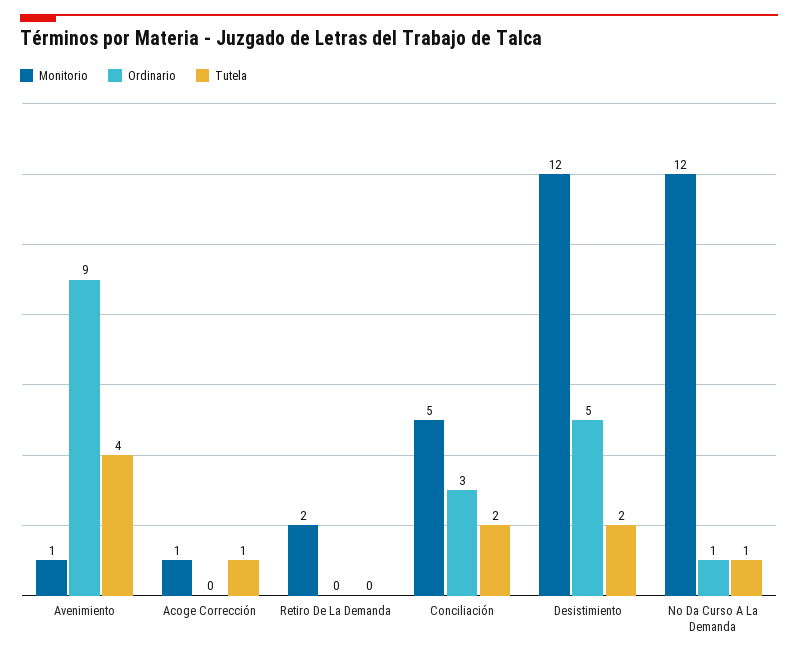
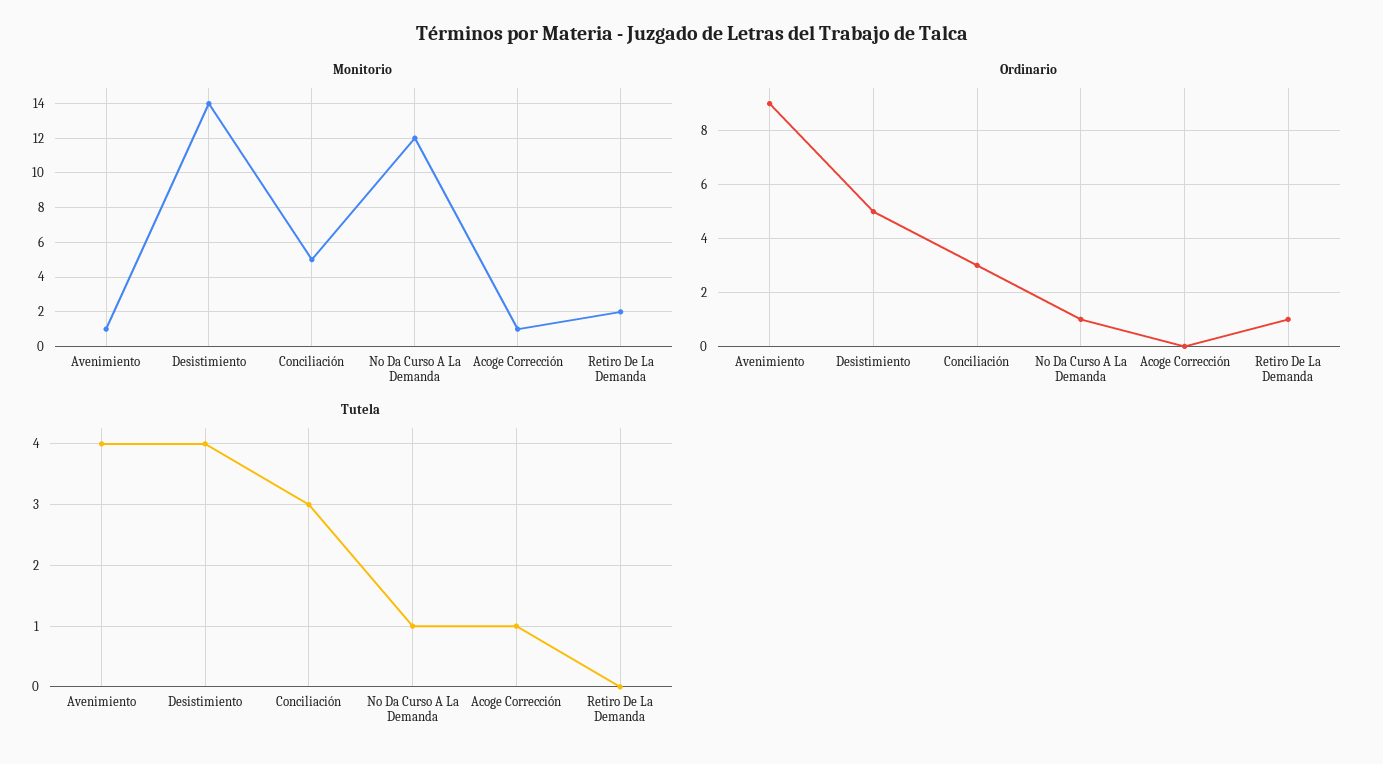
Ordinario, Retiro De La Demanda: 0 -> 1
Tutela, Conciliación: 2 -> 3
Monitorio, Desistimiento: 12 -> 14
Tutela, Desistimiento: 2 -> 4

